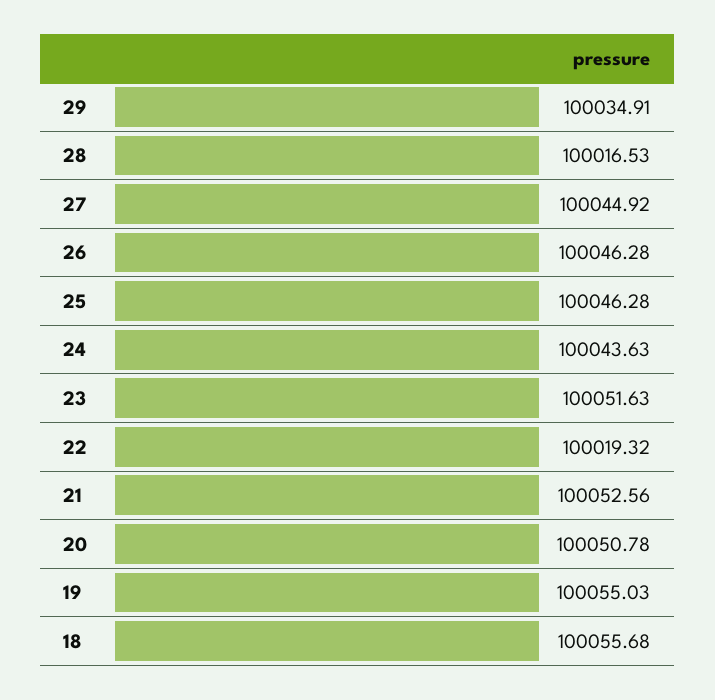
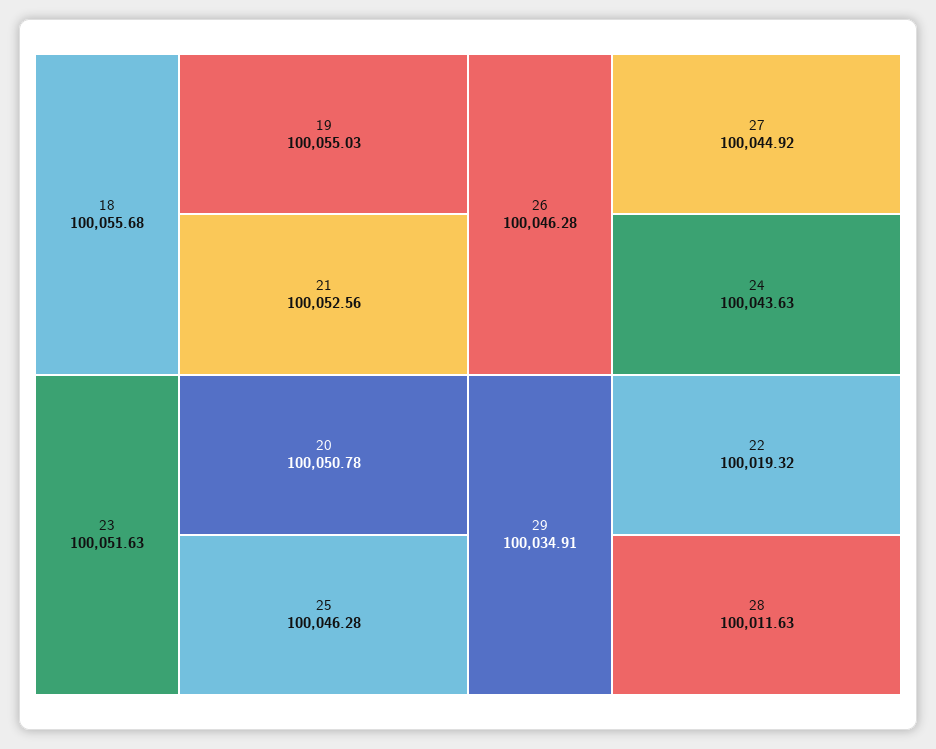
28: 100016.53 -> 100011.63

